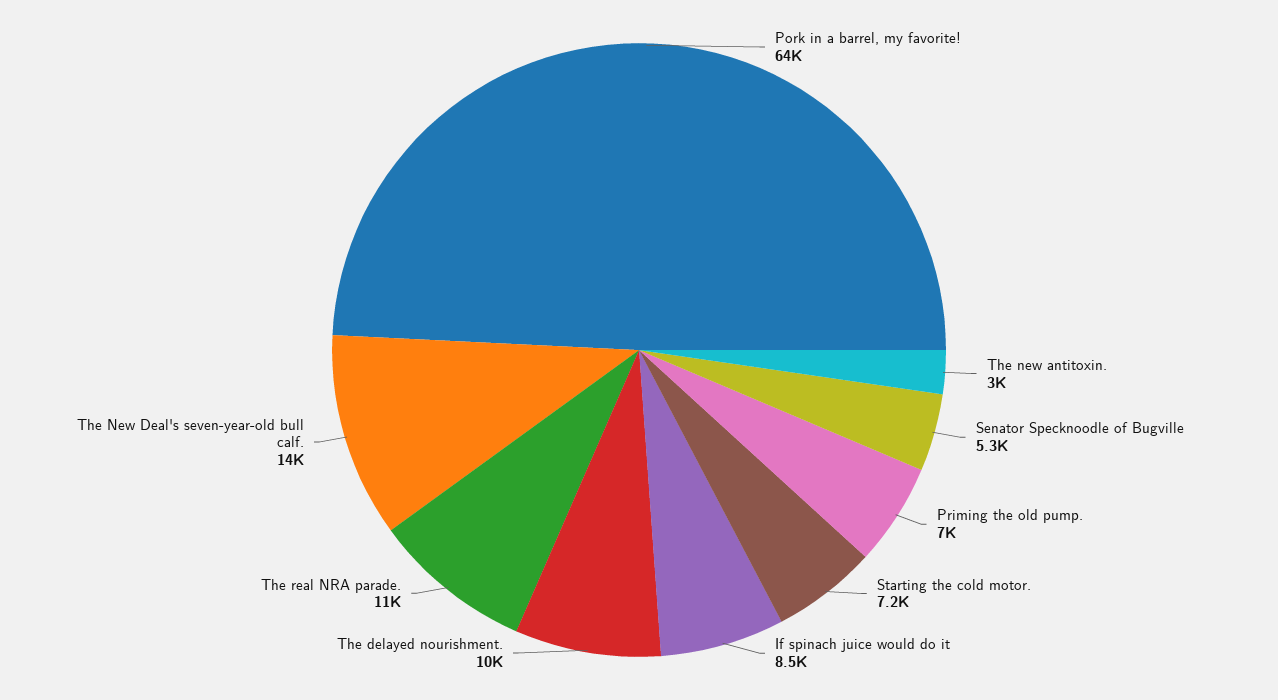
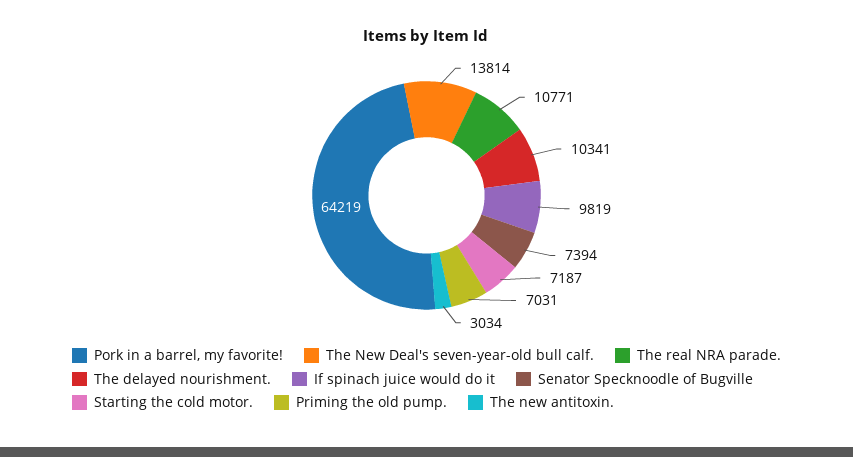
Senator Specknoodle of Bugville: 5300 -> 7394
If spinach juice would do it: 8500 -> 9819

